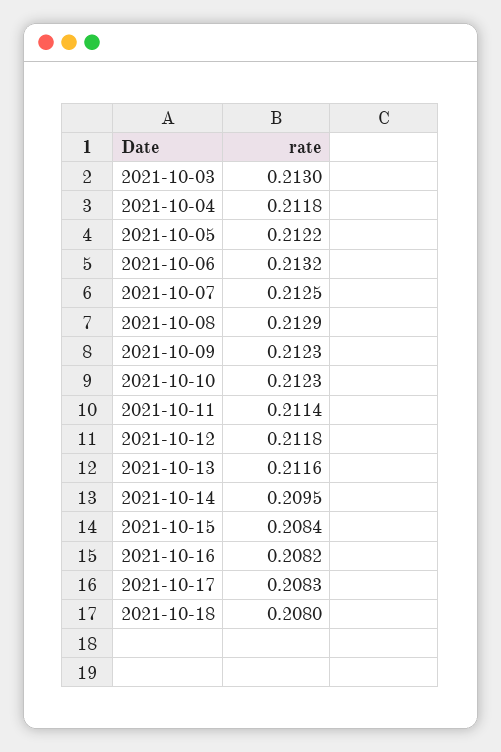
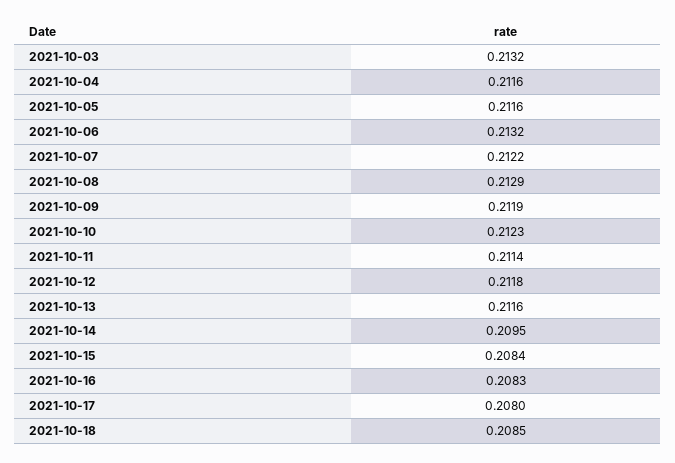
2021-10-03: 0.213 -> 0.2132
2021-10-04: 0.2118 -> 0.2116
2021-10-05: 0.2122 -> 0.2116
2021-10-07: 0.2125 -> 0.2122
2021-10-09: 0.2123 -> 0.2119
2021-10-16: 0.2082 -> 0.2083
2021-10-17: 0.2083 -> 0.208
2021-10-18: 0.208 -> 0.2085

